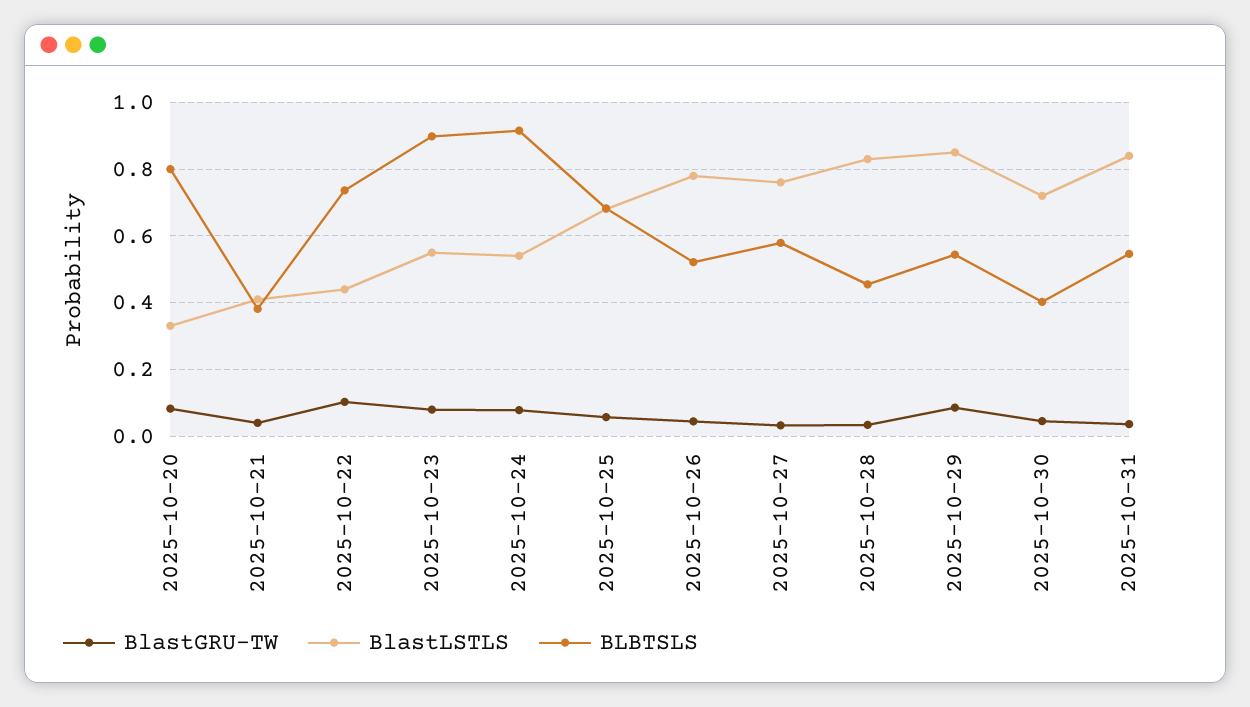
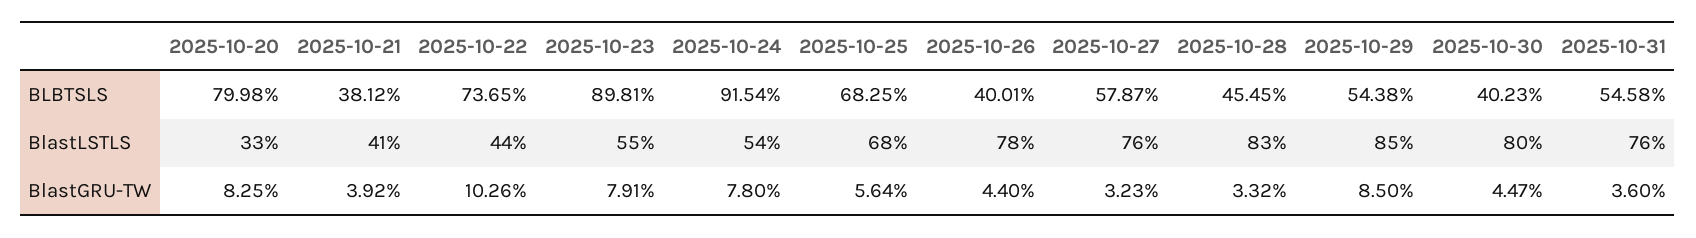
BLBTSLS, 2025-10-26: 0.52 -> 0.4001
BlastLSTLS, 2025-10-30: 0.72 -> 0.8
BlastLSTLS, 2025-10-31: 0.84 -> 0.76

